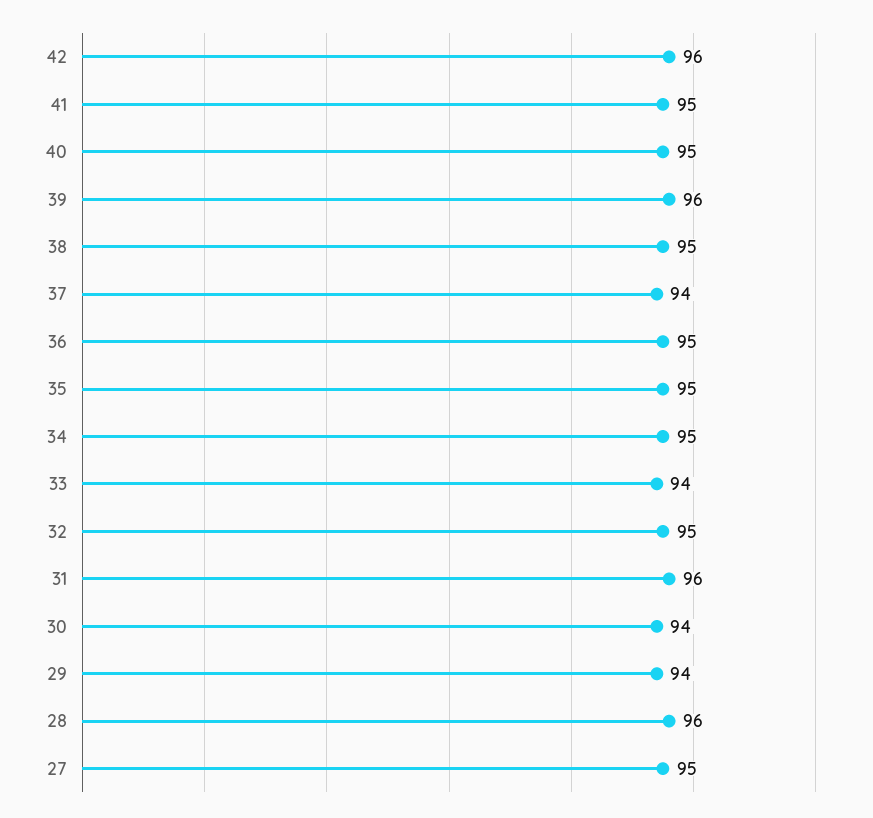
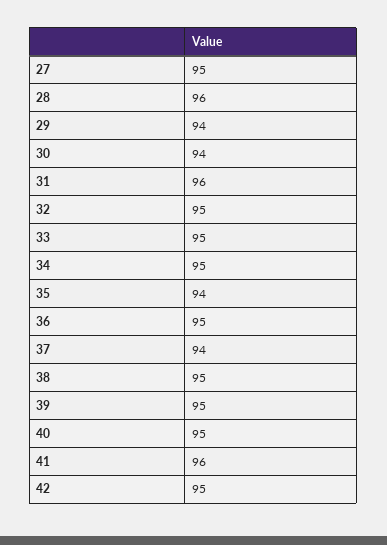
42: 96 -> 95
41: 95 -> 96
39: 96 -> 95
35: 95 -> 94
33: 94 -> 95

